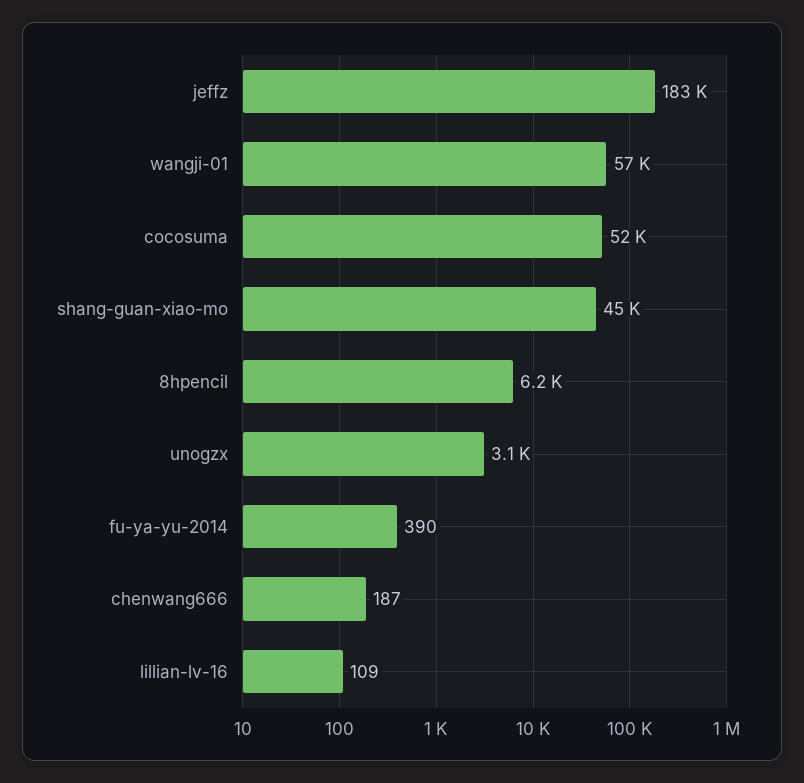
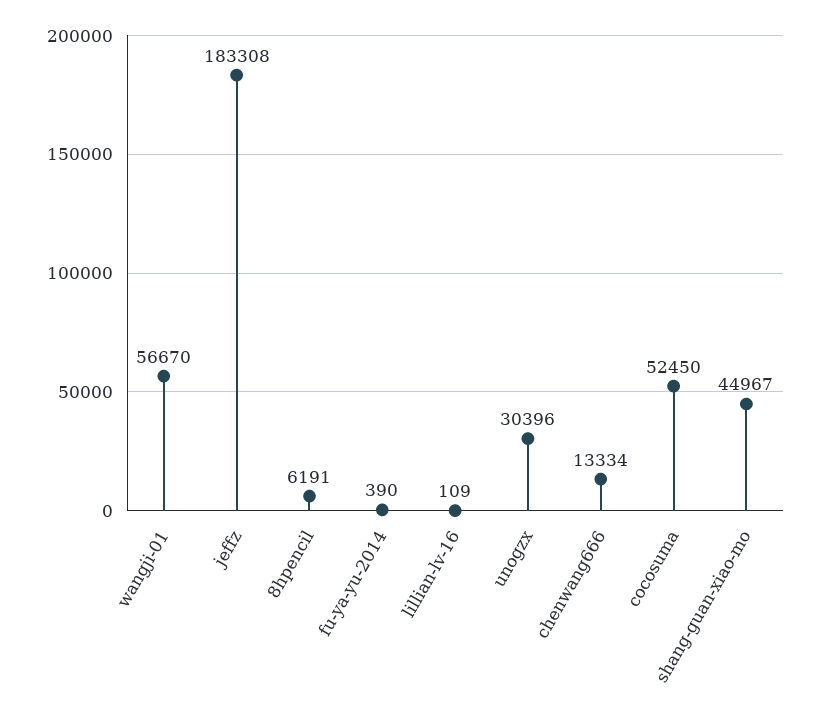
unogzx: 3100 -> 30396
chenwang666: 187 -> 13334

